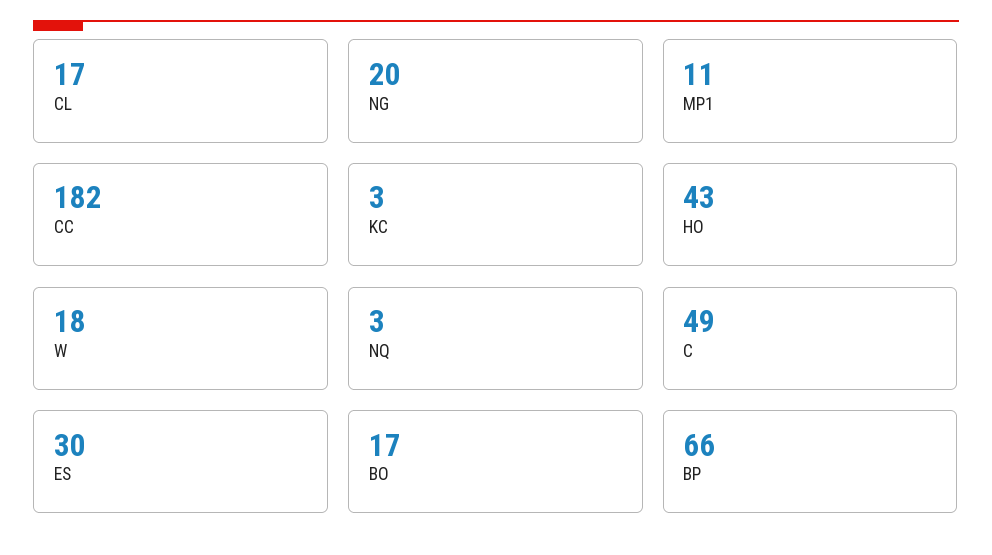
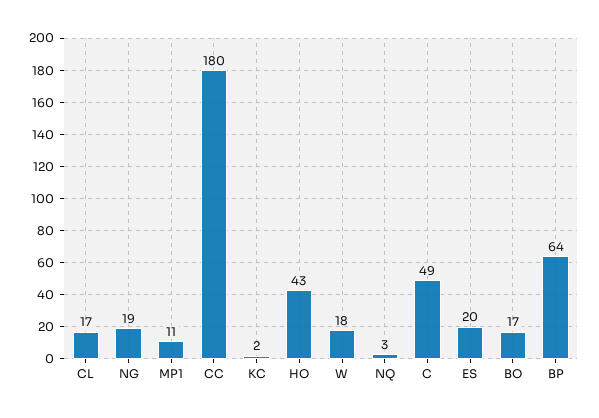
NG: 20 -> 19
CC: 182 -> 180
KC: 3 -> 2
ES: 30 -> 20
BP: 66 -> 64

